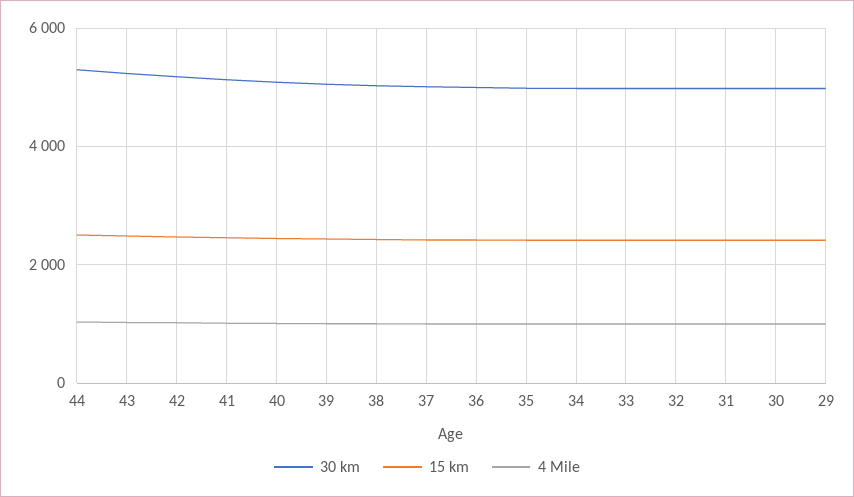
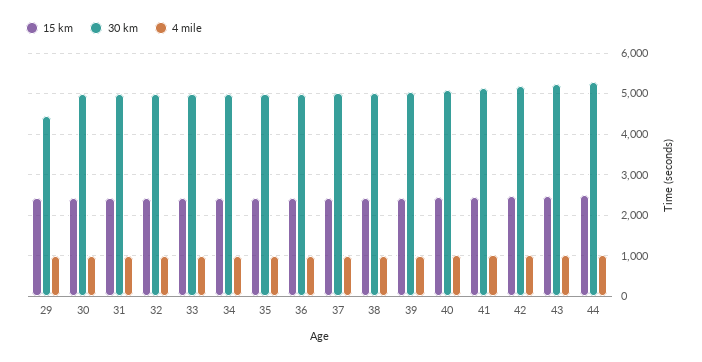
30 km, 29: 5000 -> 4400

